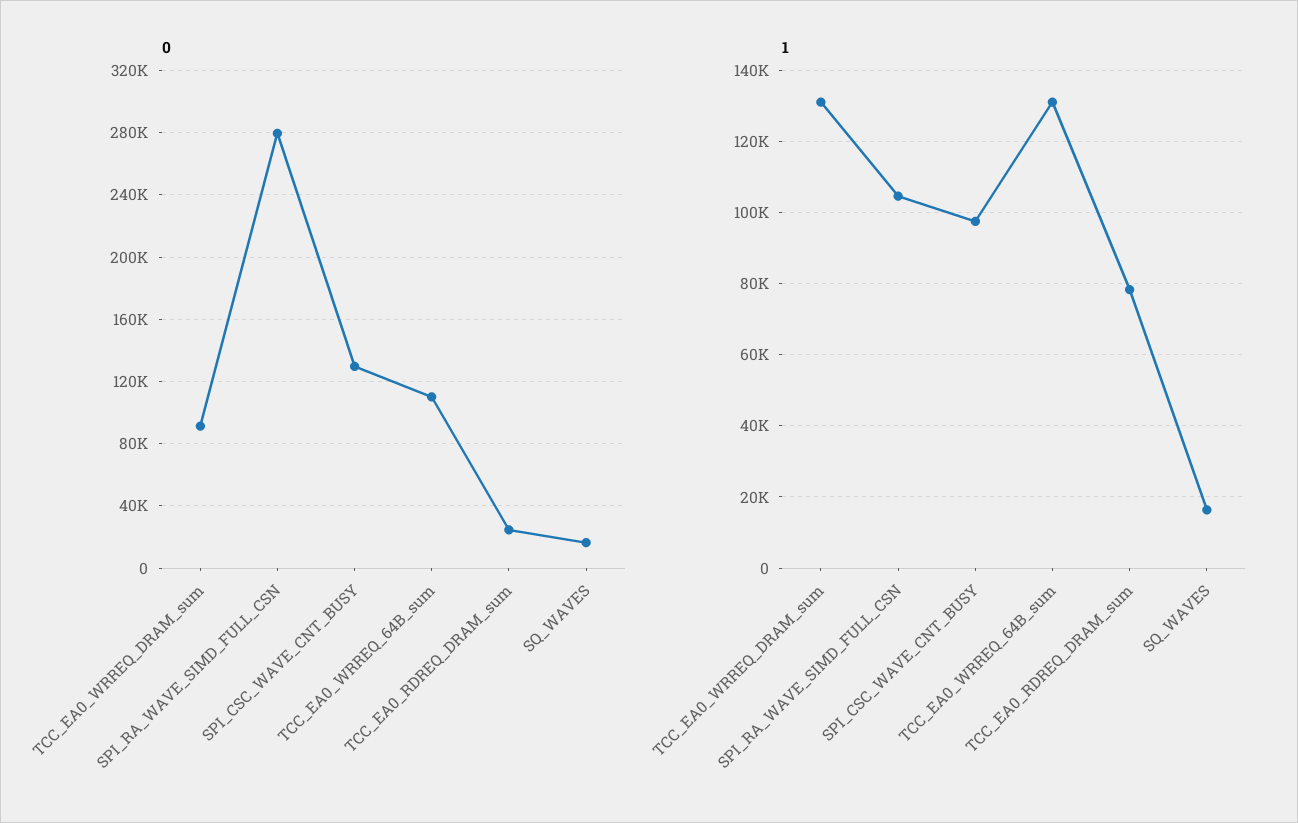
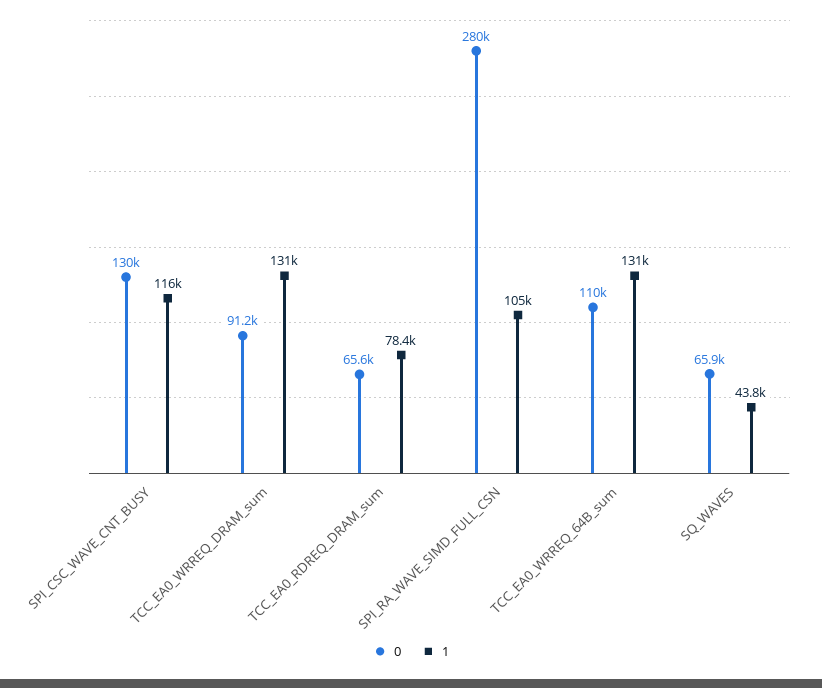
0, TCC_EA0_RDREQ_DRAM_sum: 25000 -> 65600
0, SQ_WAVES: 15000 -> 65900
1, SPI_CSC_WAVE_CNT_BUSY: 98000 -> 116000
1, SQ_WAVES: 16000 -> 43800

